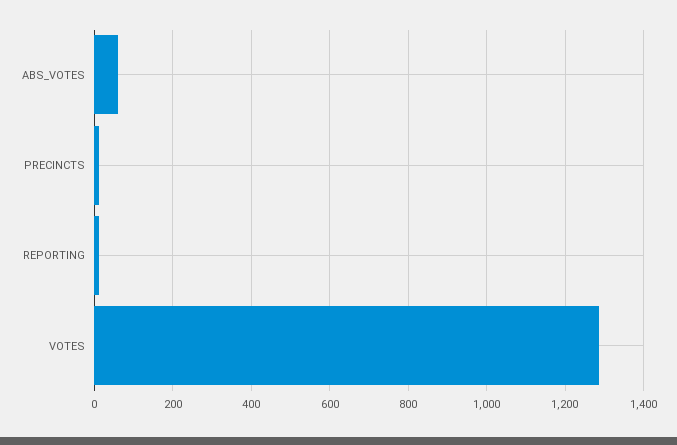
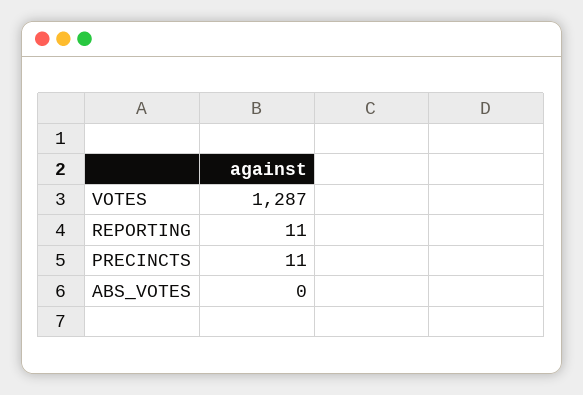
ABS_VOTES: 60 -> 0

